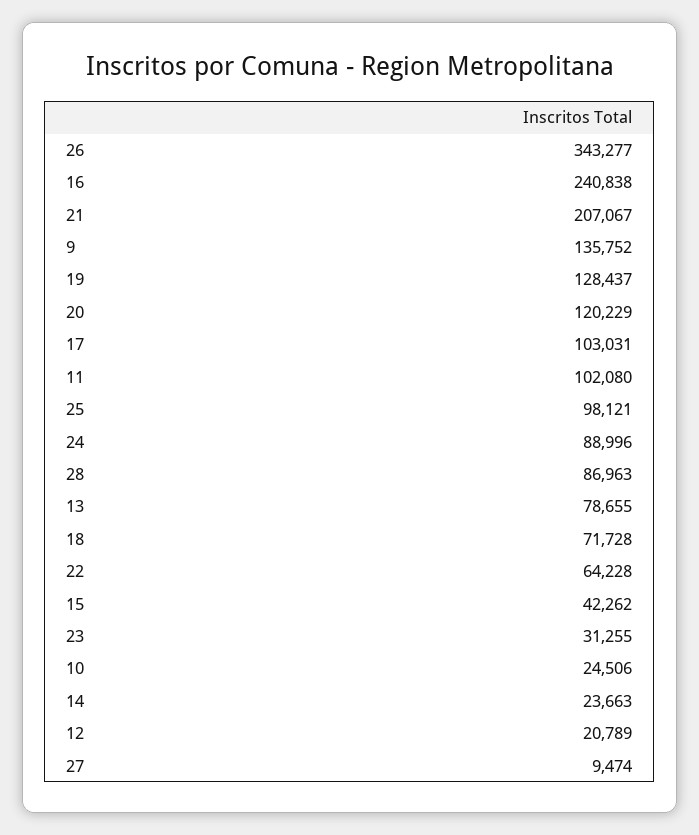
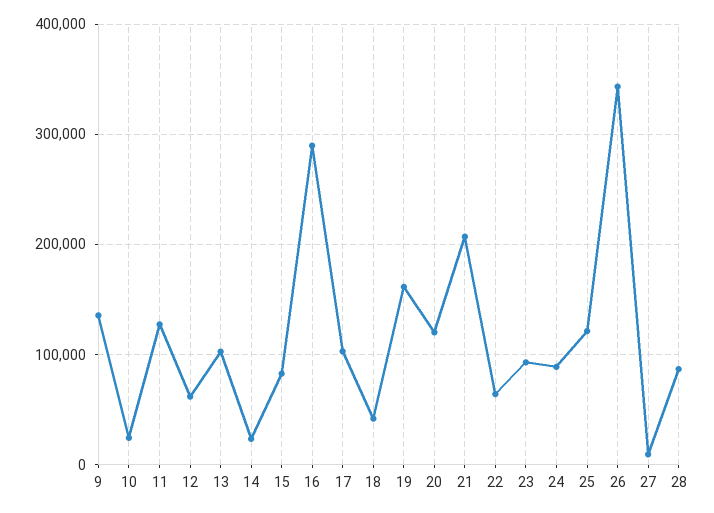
16: 240838 -> 290000
19: 128437 -> 160000
11: 102080 -> 130000
25: 98121 -> 120000
13: 78655 -> 100000
18: 71728 -> 40000
15: 42262 -> 80000
23: 31255 -> 90000
12: 20789 -> 60000

